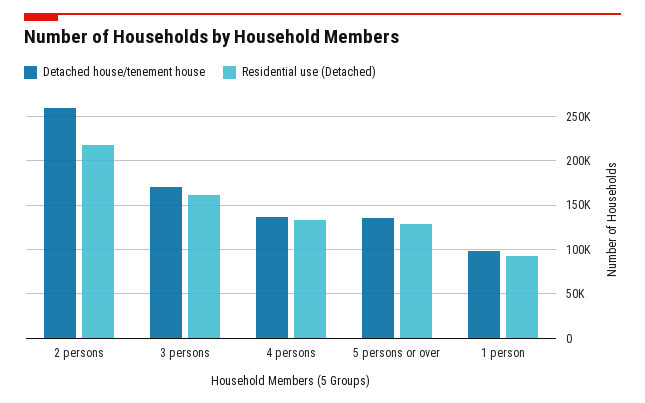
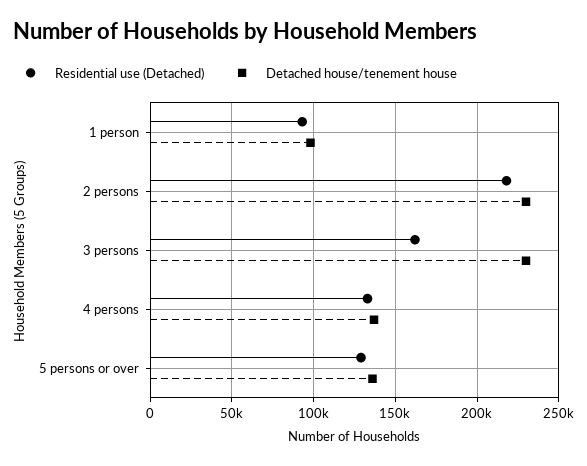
Detached house/tenement house, 2 persons: 260000 -> 230000
Detached house/tenement house, 3 persons: 170000 -> 230000

